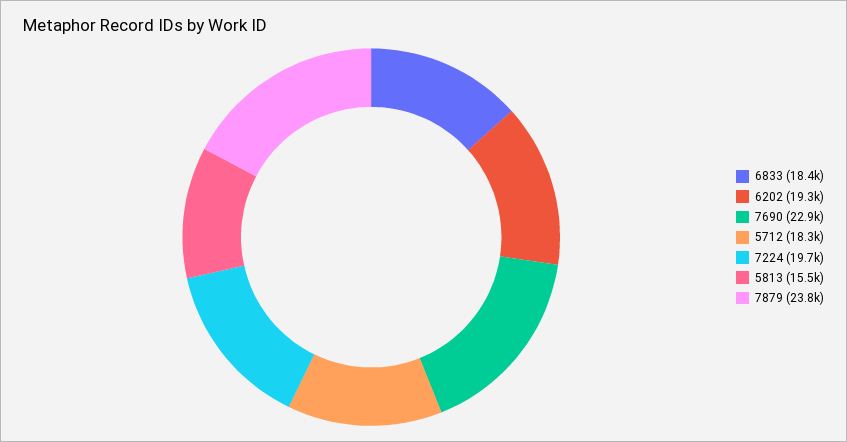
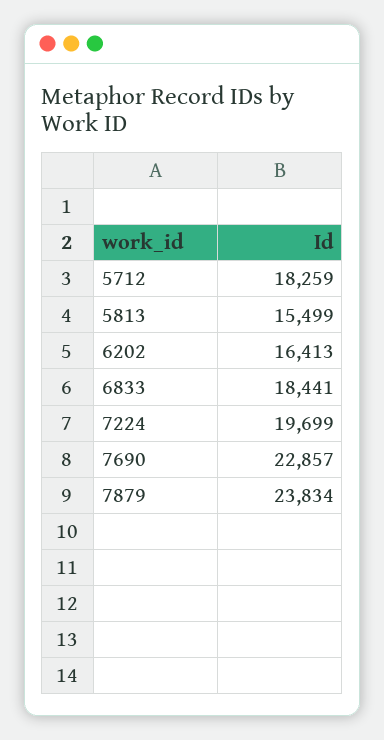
6202: 19300 -> 16413

